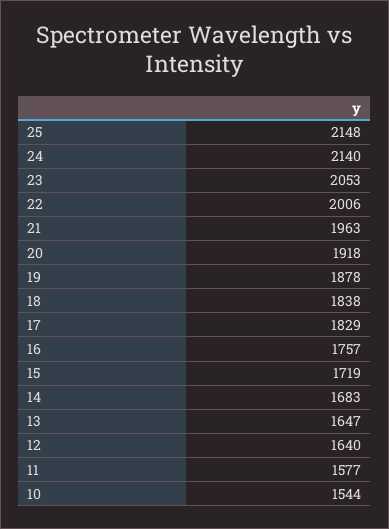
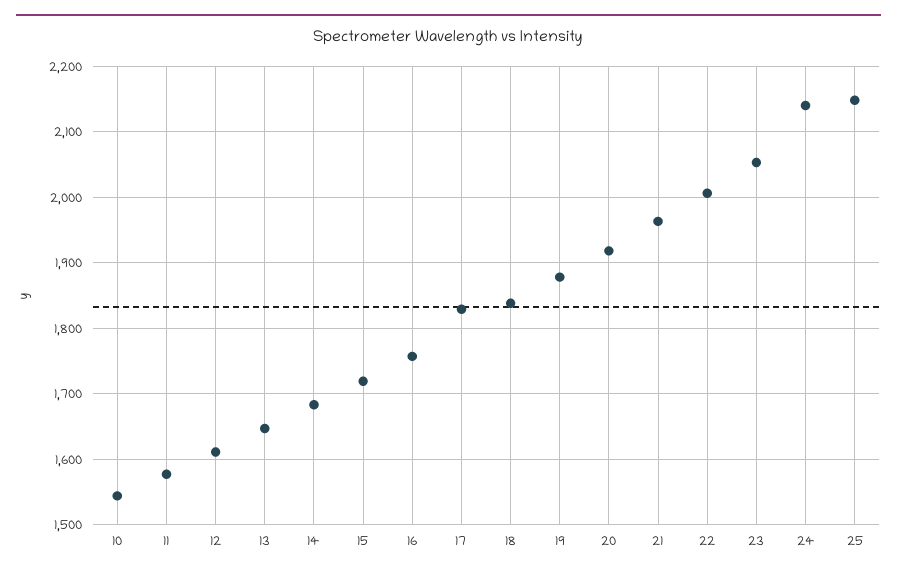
12: 1640 -> 1610

